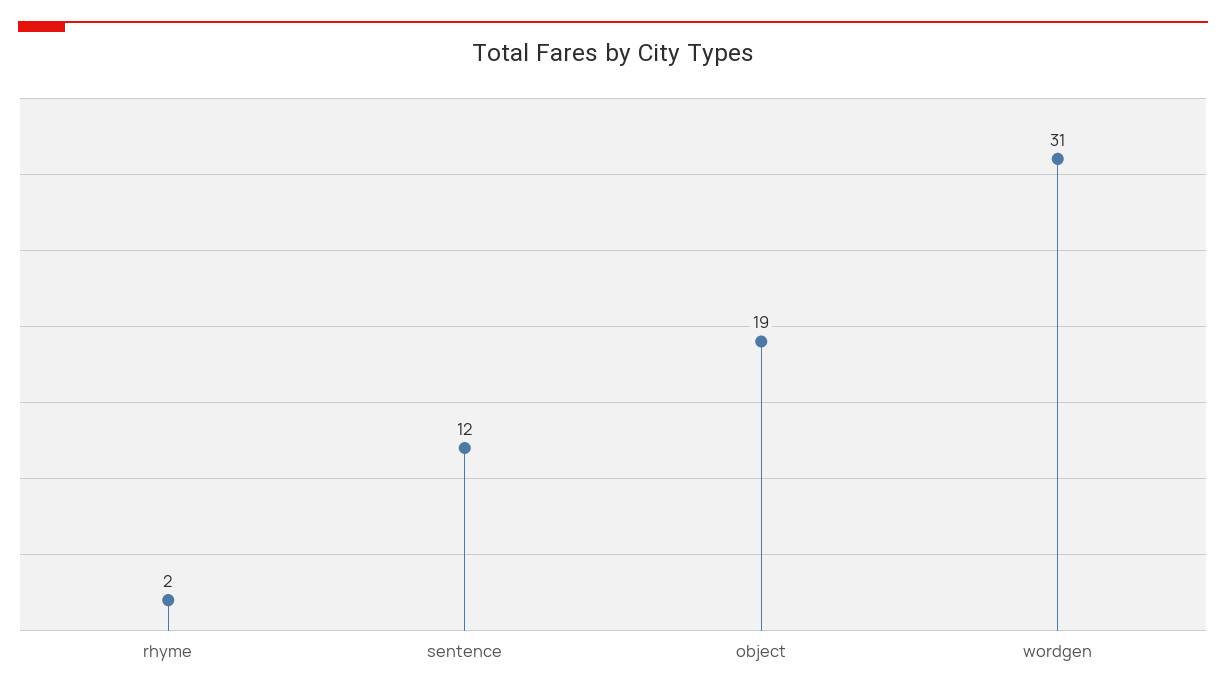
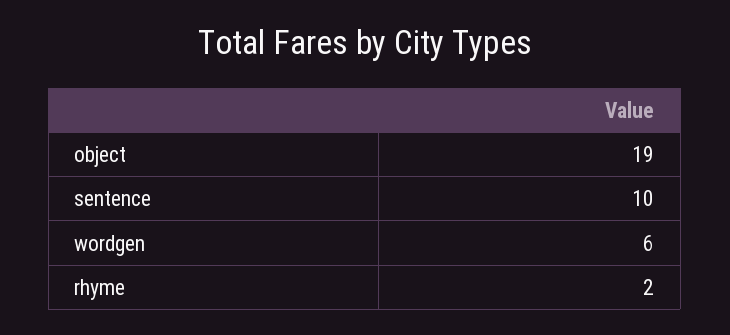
sentence: 12 -> 10
wordgen: 31 -> 6

